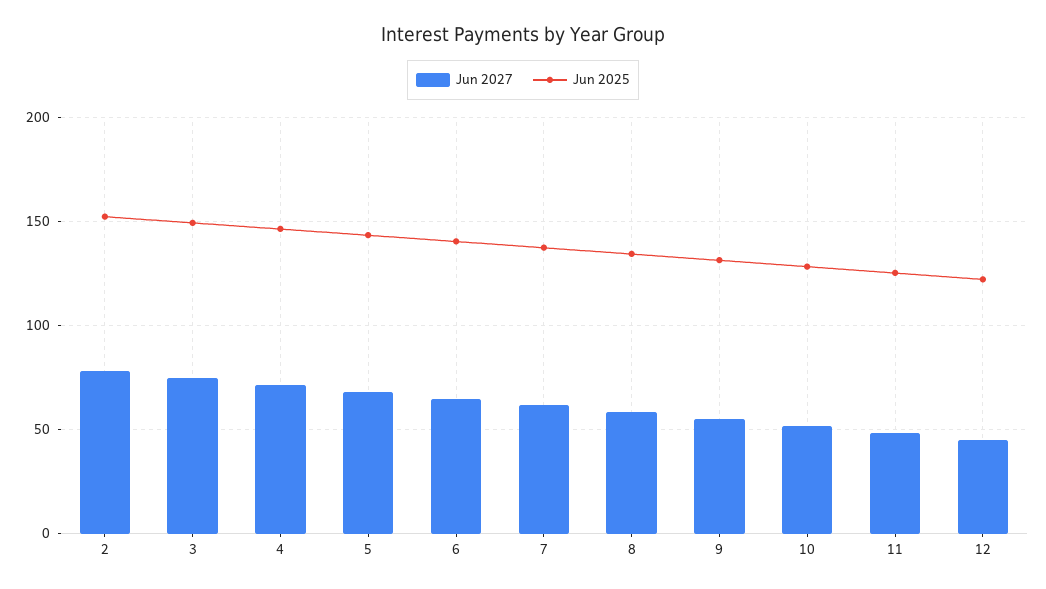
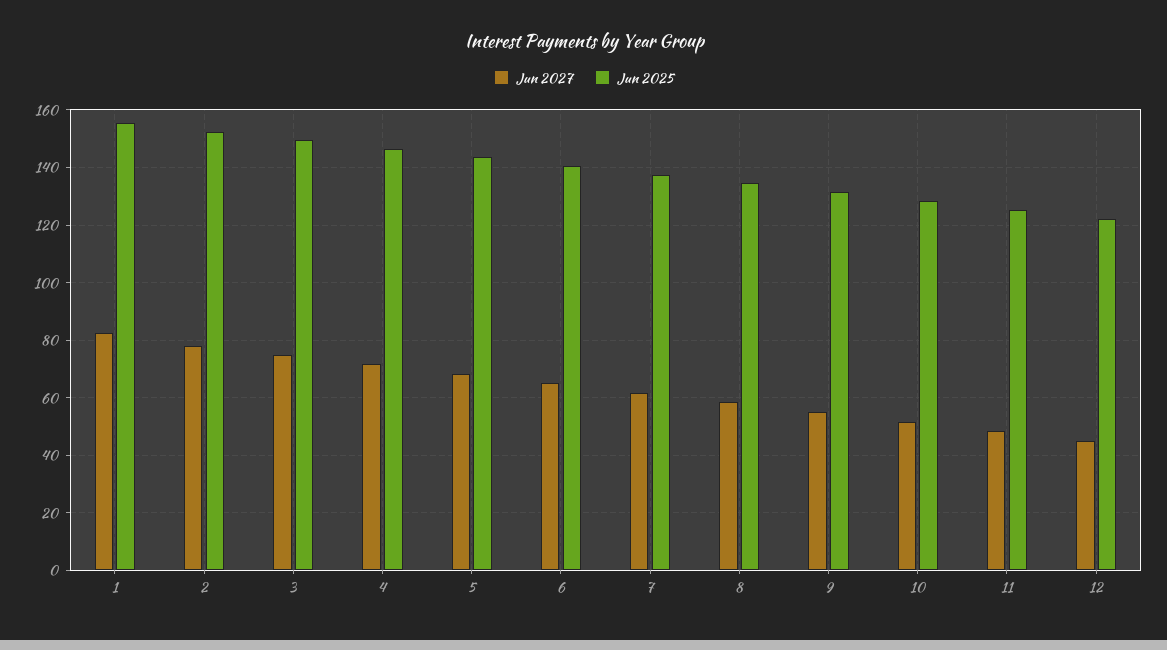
Jun 2027, 1: none -> 82.5
Jun 2025, 1: none -> 155

